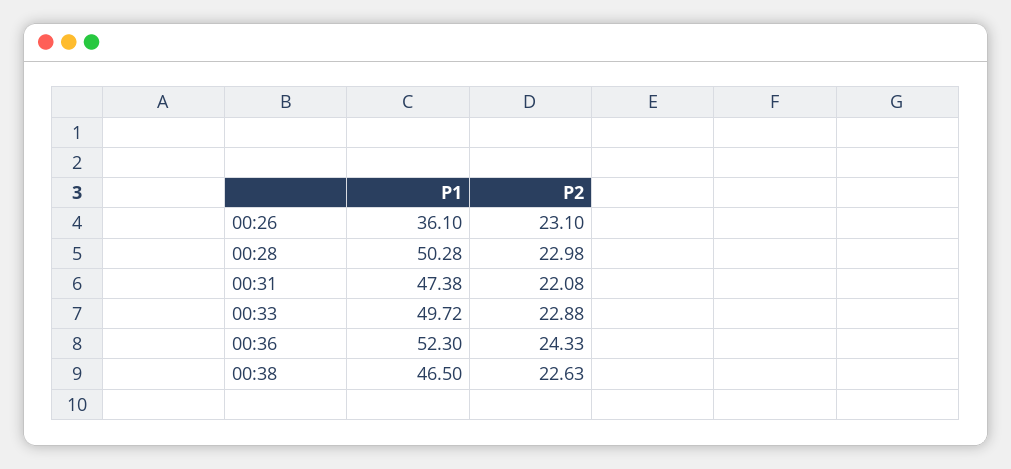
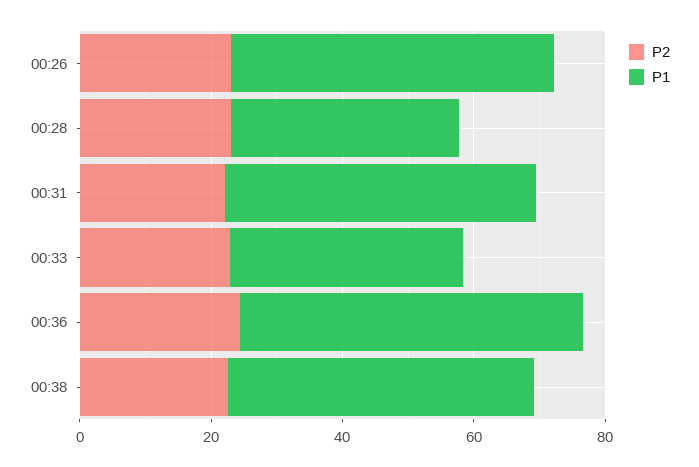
P1, 00:26: 36.1 -> 50
P1, 00:28: 50.28 -> 35
P1, 00:33: 49.72 -> 35

